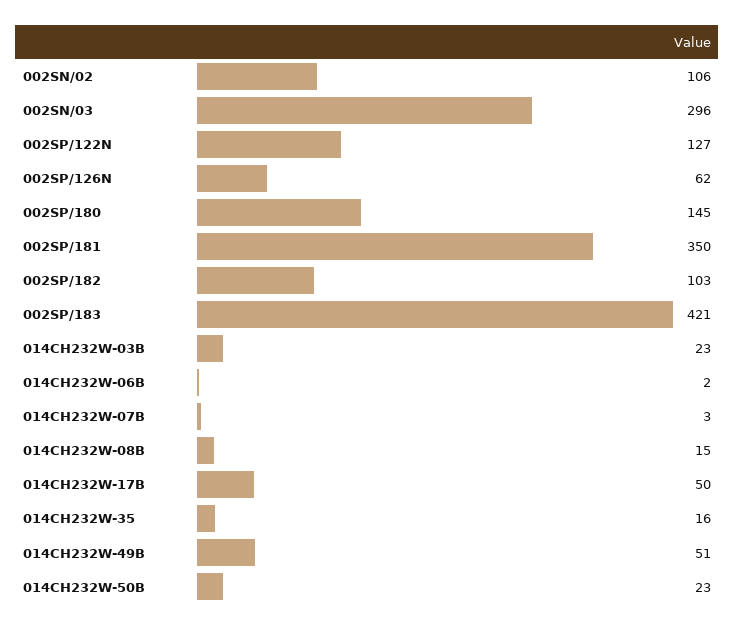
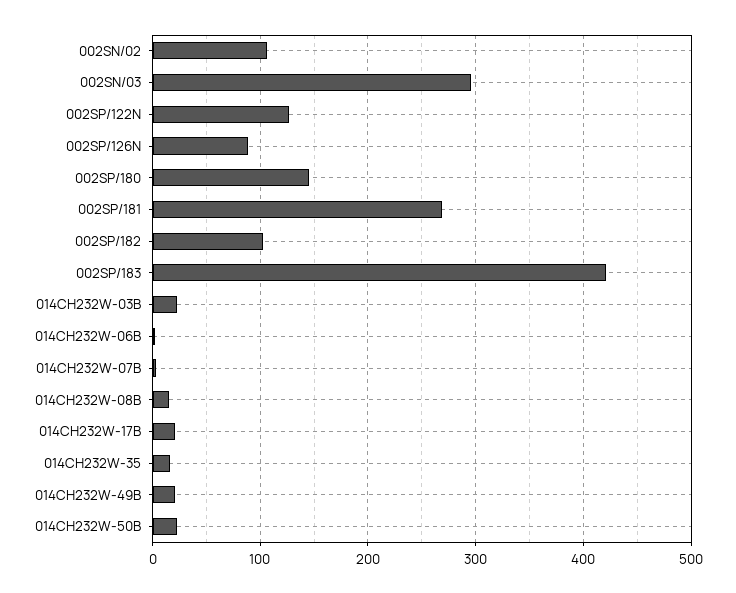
002SP/126N: 62 -> 90
002SP/181: 350 -> 270
014CH232W-17B: 50 -> 20
014CH232W-49B: 51 -> 20

